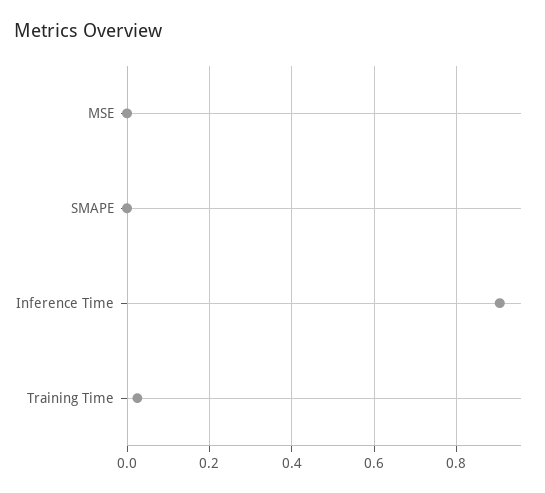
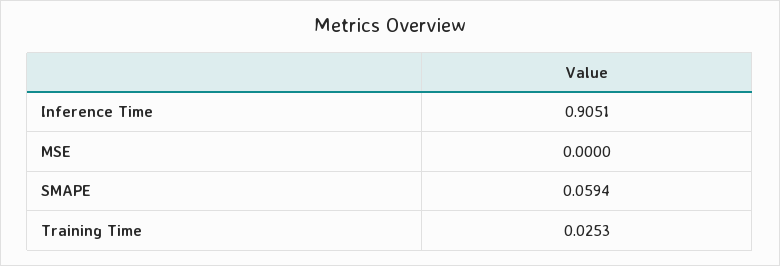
SMAPE: 0 -> 0.0594

